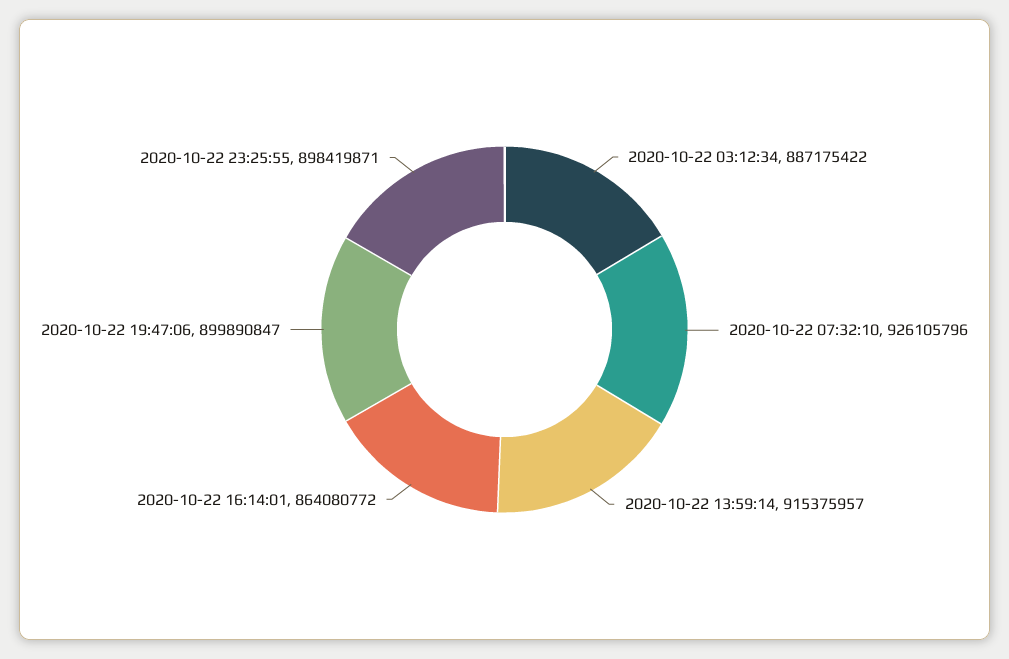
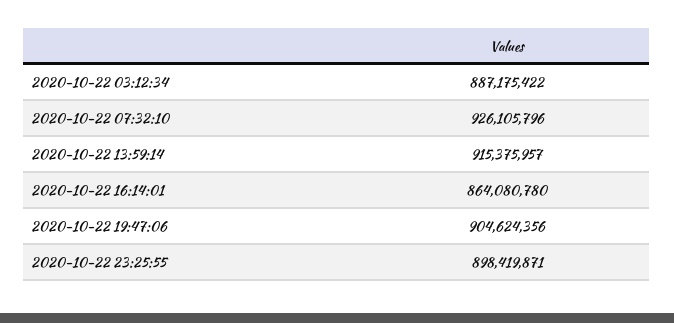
2020-10-22 16:14:01: 864080772 -> 864080780
2020-10-22 19:47:06: 899890847 -> 904624356

